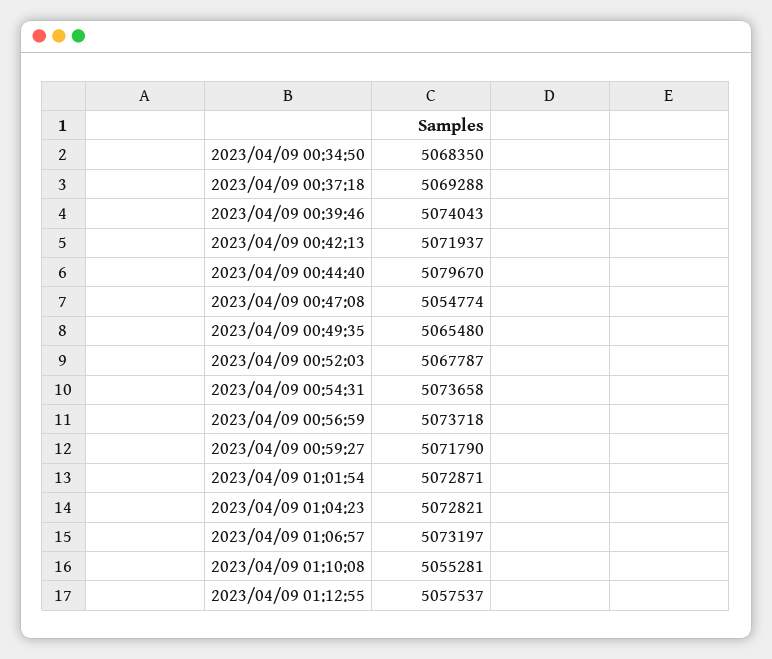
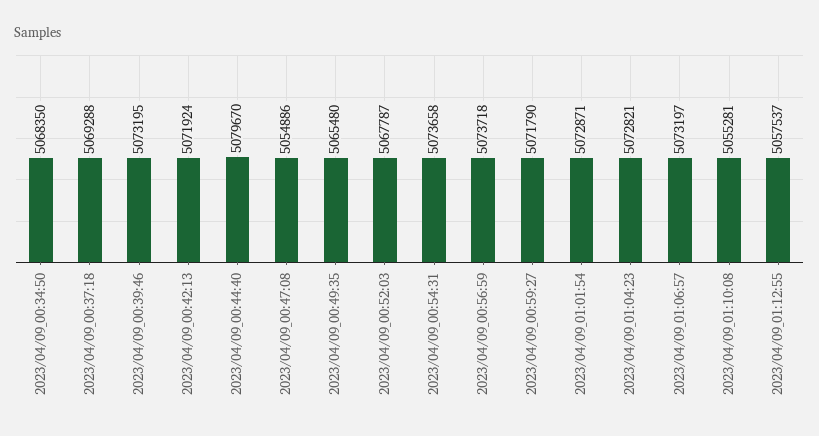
2023/04/09 00:39:46: 5074043 -> 5073195
2023/04/09 00:42:13: 5071937 -> 5071924
2023/04/09 00:47:08: 5054774 -> 5054886

